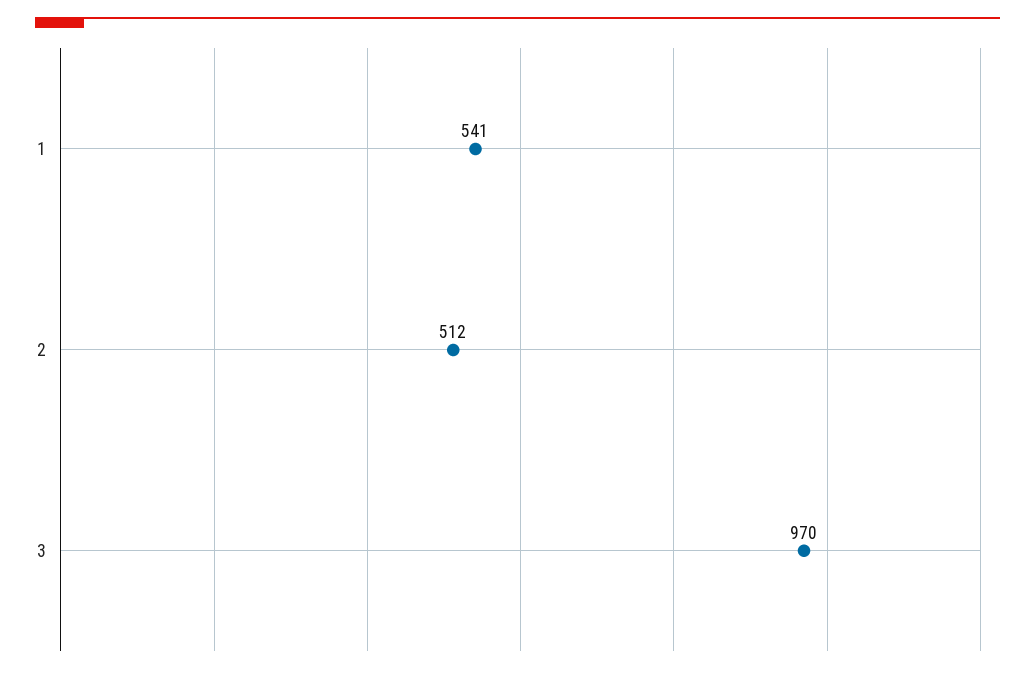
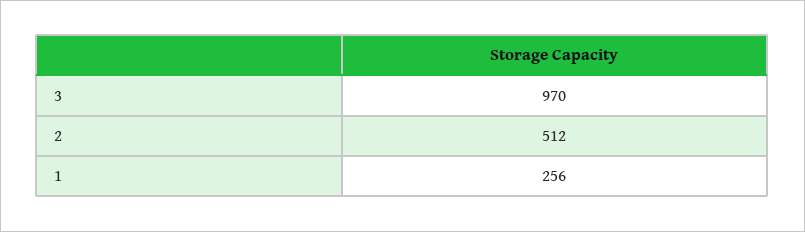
1: 541 -> 256

